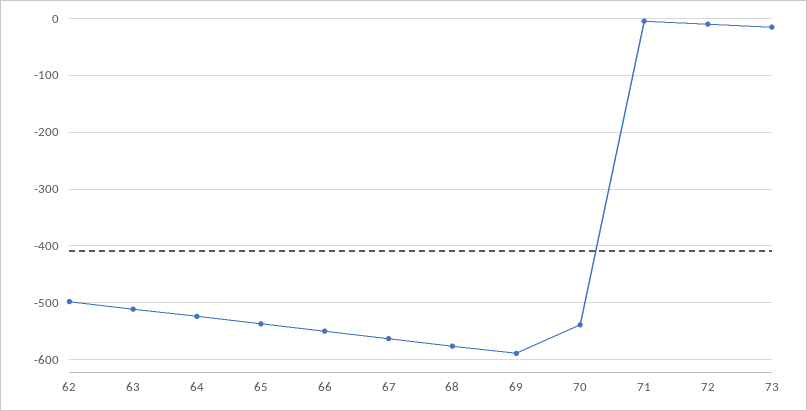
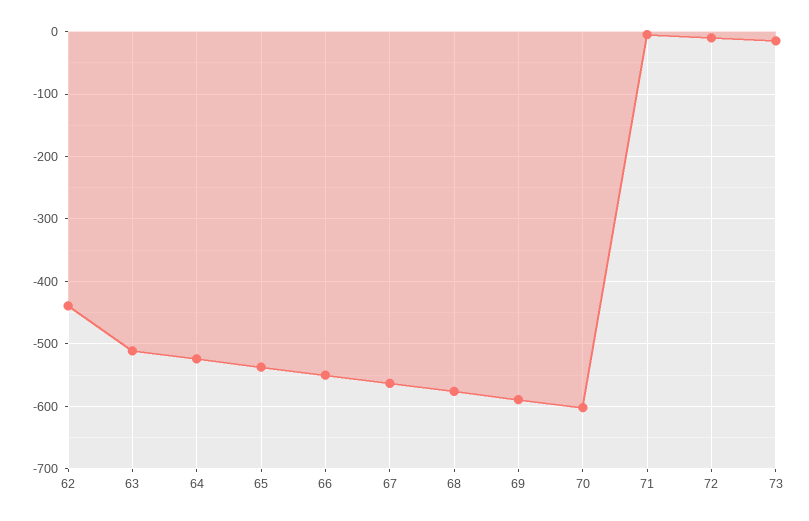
62: -500 -> -440
70: -540 -> -600

